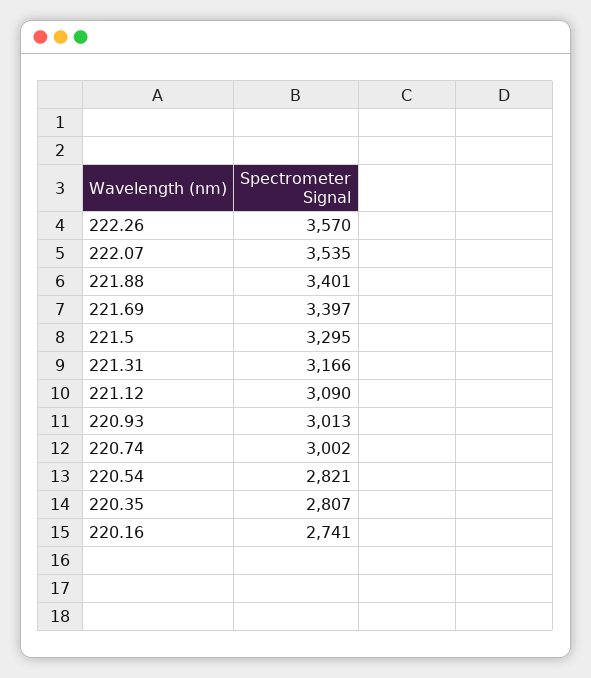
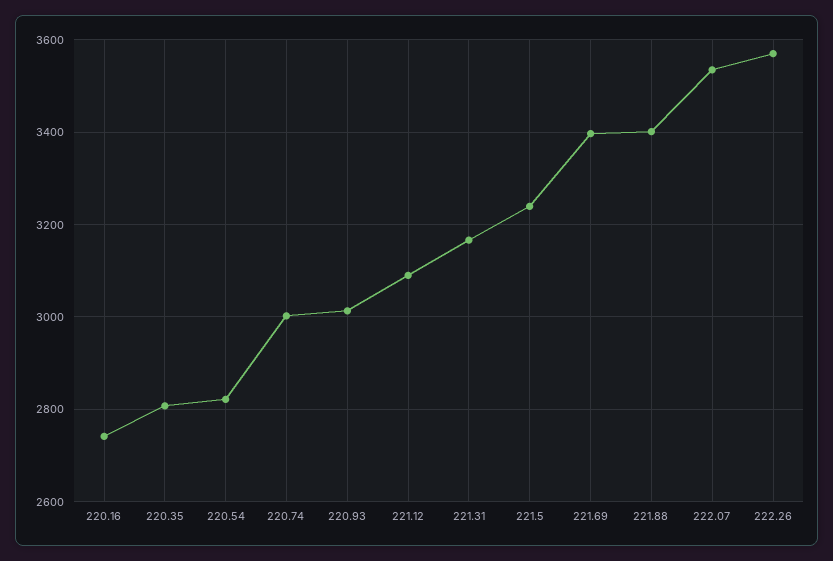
221.5: 3295 -> 3240

